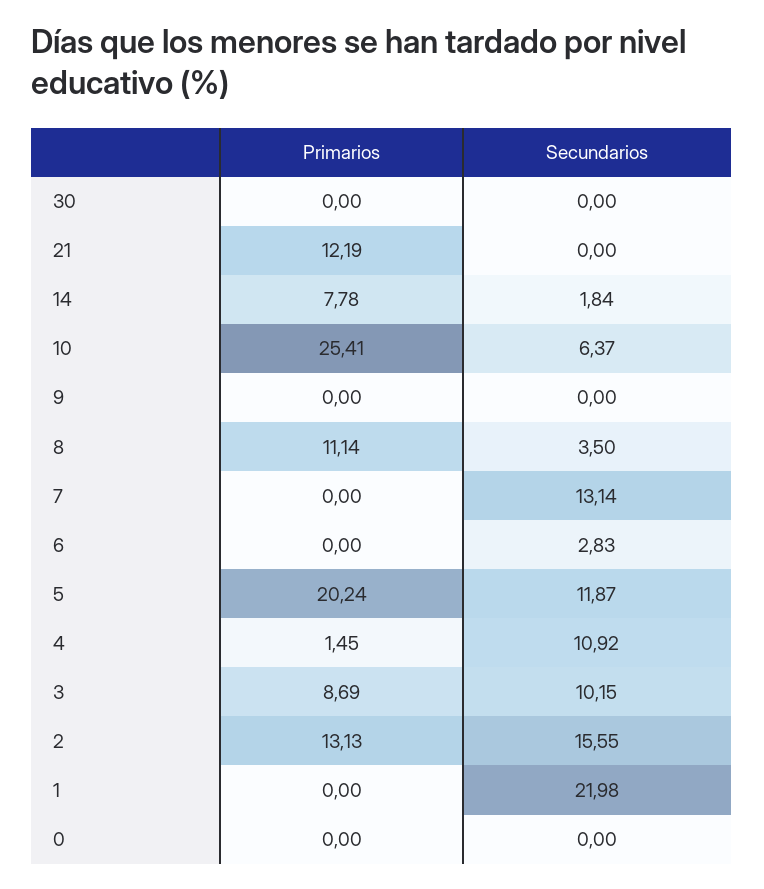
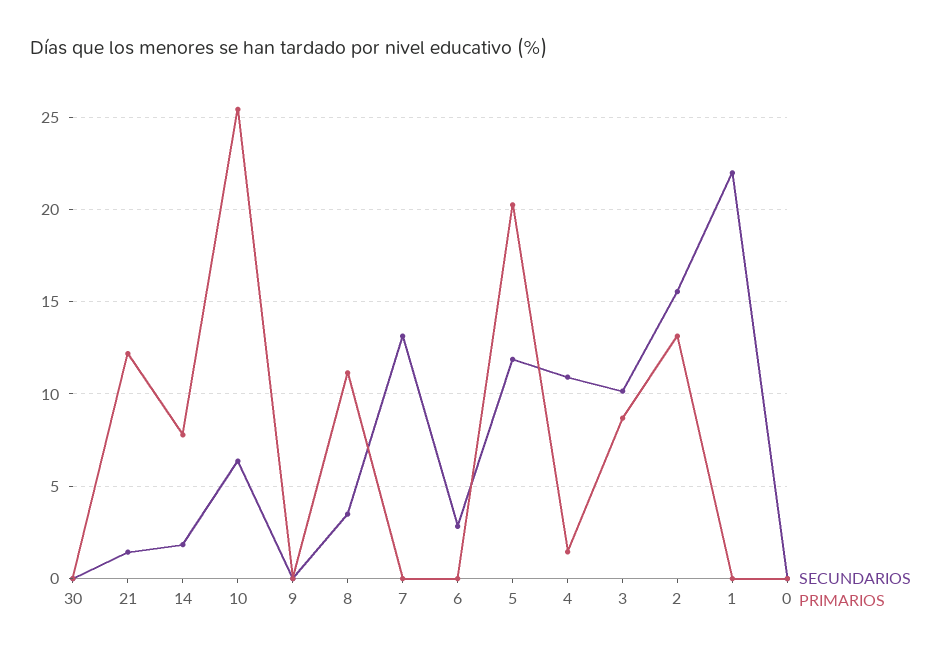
Secundarios, 21: 0 -> 1.5

